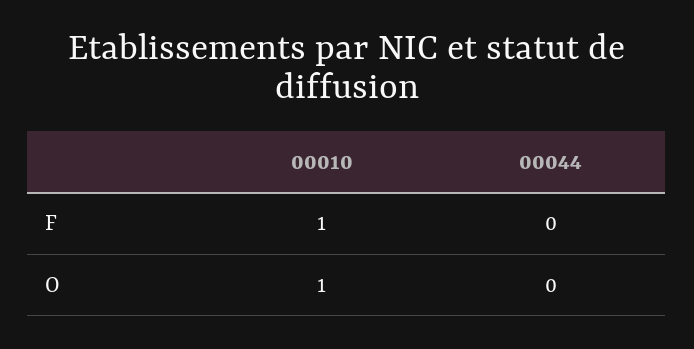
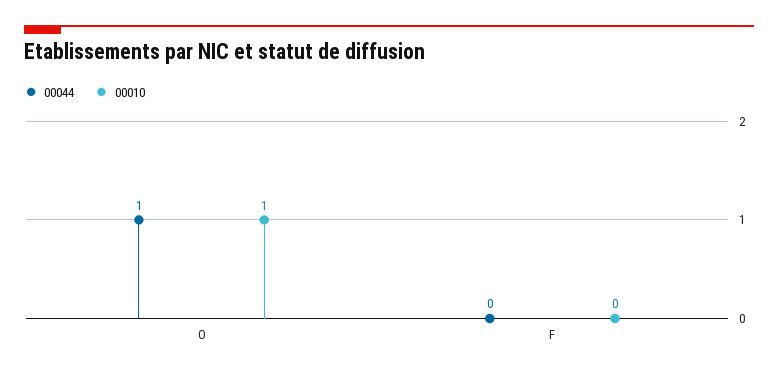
00010, F: 1 -> 0
00044, O: 0 -> 1

